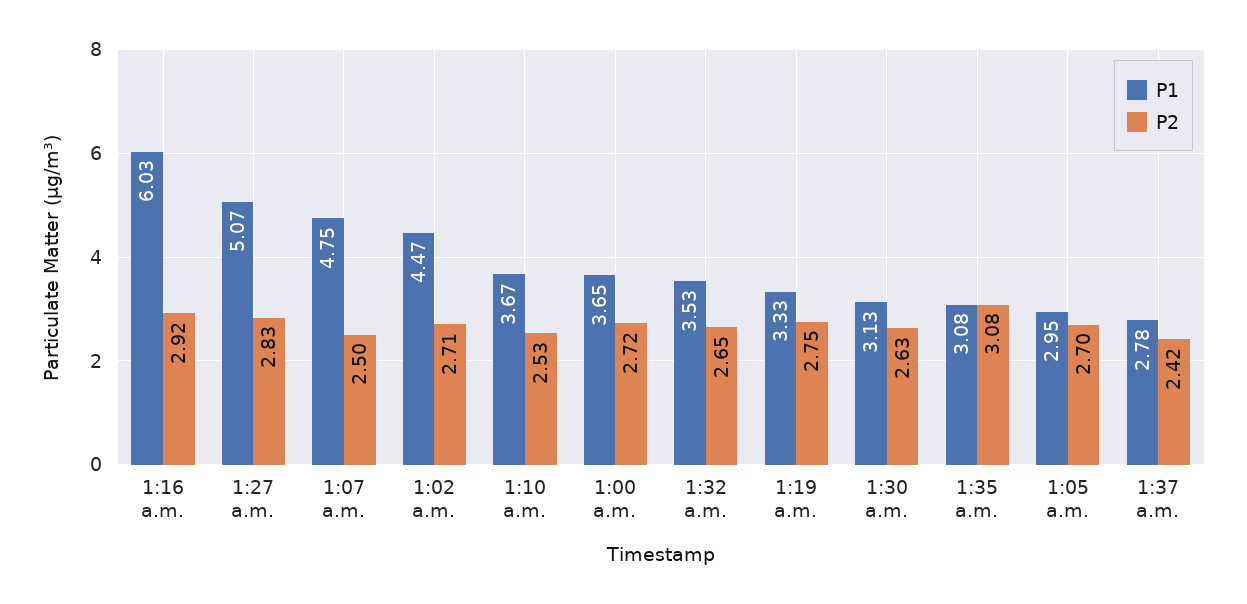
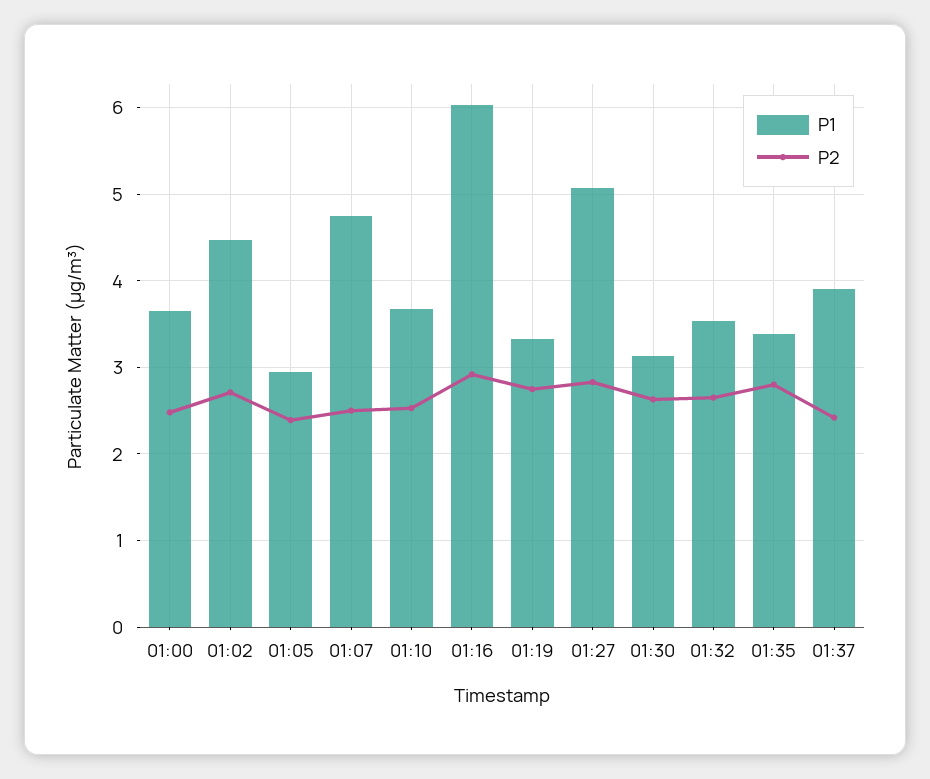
P2, 1:00 a.m.: 2.72 -> 2.5
P1, 1:35 a.m.: 3.08 -> 3.4
P2, 1:35 a.m.: 3.08 -> 2.8
P2, 1:05 a.m.: 2.7 -> 2.4
P1, 1:37 a.m.: 2.78 -> 3.9

